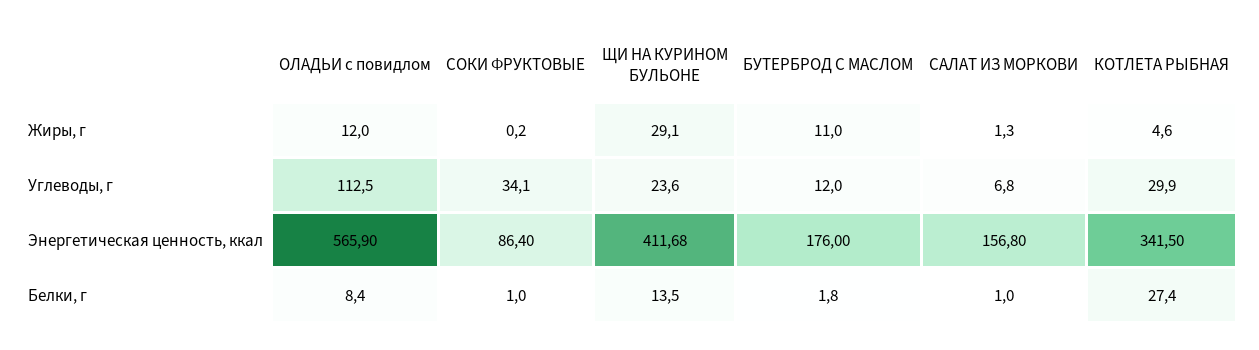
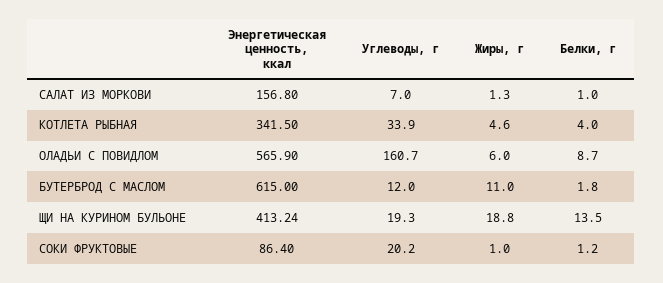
ОЛАДЬИ с повидлом, Жиры, г: 12 -> 6
СОКИ ФРУКТОВЫЕ, Жиры, г: 0.2 -> 1
ЩИ НА КУРИНОМ БУЛЬОНЕ, Жиры, г: 29.1 -> 18.8
ОЛАДЬИ с повидлом, Углеводы, г: 112.5 -> 160.7
СОКИ ФРУКТОВЫЕ, Углеводы, г: 34.1 -> 20.2
ЩИ НА КУРИНОМ БУЛЬОНЕ, Углеводы, г: 23.6 -> 19.3
САЛАТ ИЗ МОРКОВИ, Углеводы, г: 6.8 -> 7
КОТЛЕТА РЫБНАЯ, Углеводы, г: 29.9 -> 33.9
ЩИ НА КУРИНОМ БУЛЬОНЕ, Энергетическая ценность, ккал: 411.68 -> 413.24
БУТЕРБРОД С МАСЛОМ, Энергетическая ценность, ккал: 176 -> 615
ОЛАДЬИ с повидлом, Белки, г: 8.4 -> 8.7
СОКИ ФРУКТОВЫЕ, Белки, г: 1 -> 1.2
КОТЛЕТА РЫБНАЯ, Белки, г: 27.4 -> 4

